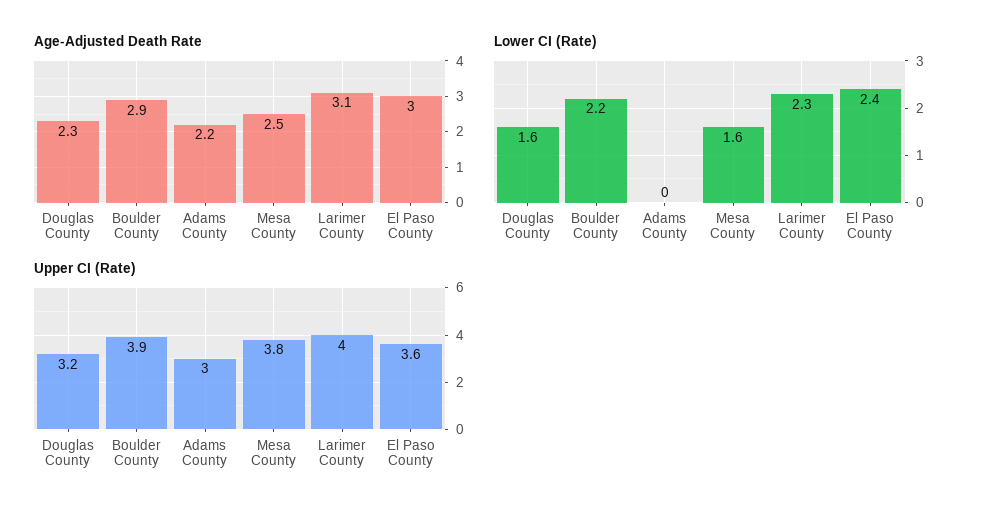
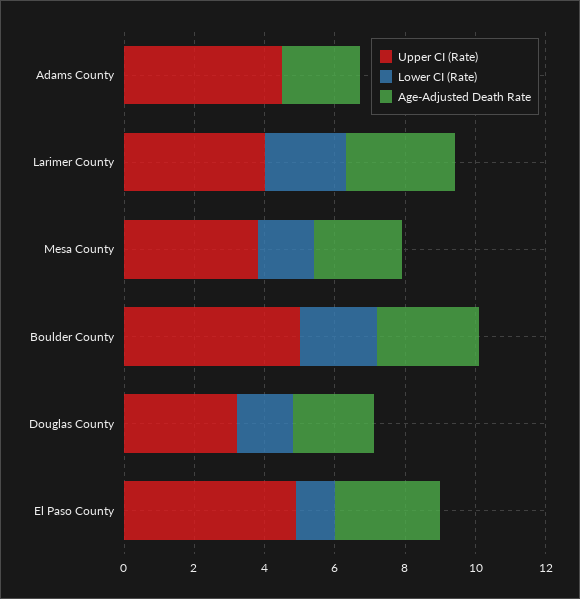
Lower CI (Rate), El Paso County: 2.4 -> 1
Upper CI (Rate), Boulder County: 3.9 -> 5
Upper CI (Rate), Adams County: 3 -> 4.5
Upper CI (Rate), El Paso County: 3.6 -> 5

